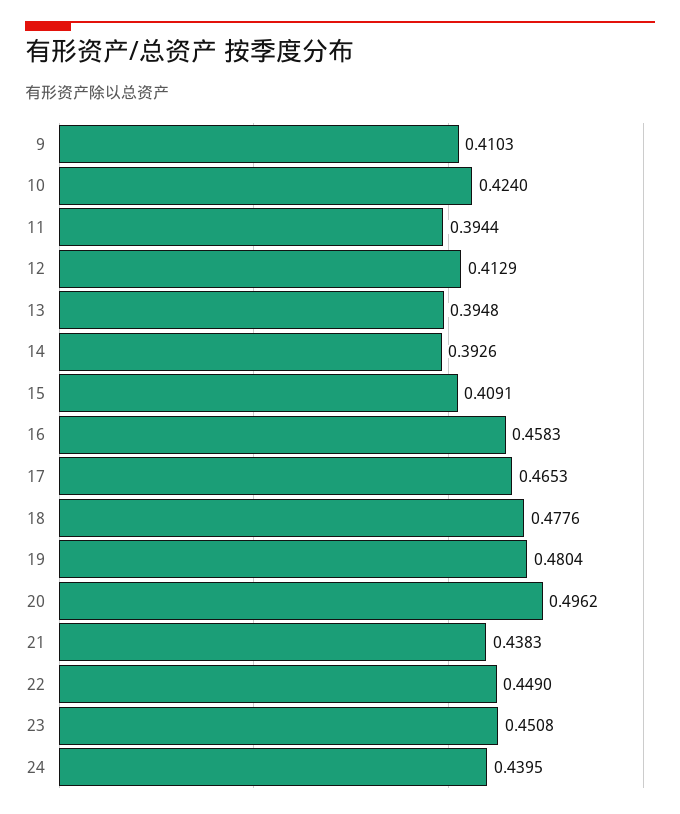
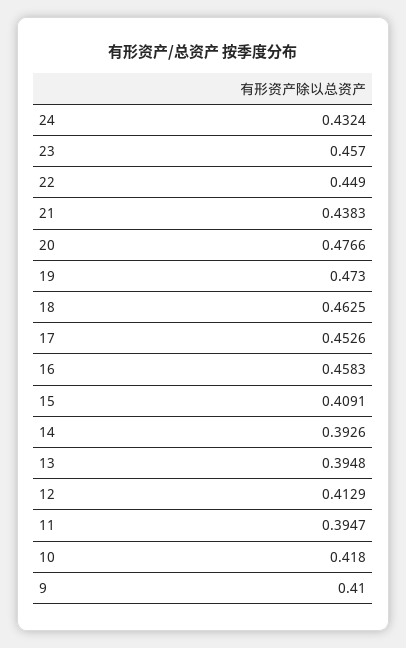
9: 0.4103 -> 0.41
10: 0.424 -> 0.418
11: 0.3944 -> 0.3947
17: 0.4653 -> 0.4526
18: 0.4776 -> 0.4625
19: 0.4804 -> 0.473
20: 0.4962 -> 0.4766
23: 0.4508 -> 0.457
24: 0.4395 -> 0.4324

